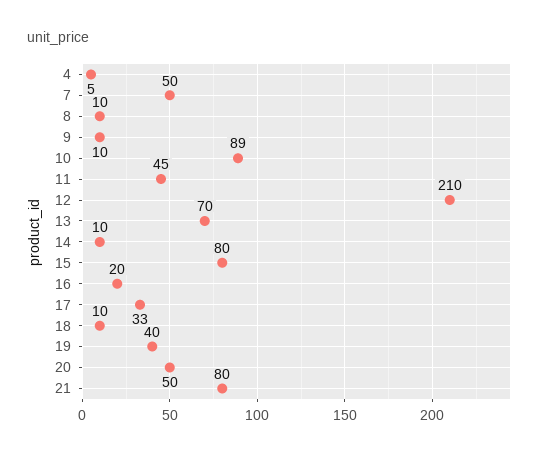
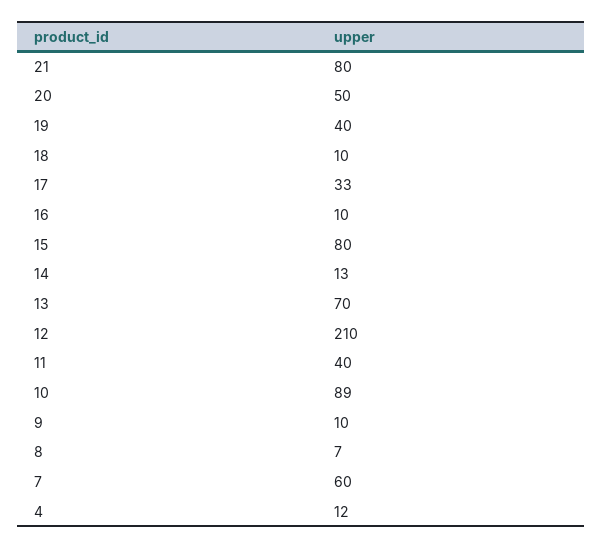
4: 5 -> 12
7: 50 -> 60
8: 10 -> 7
11: 45 -> 40
14: 10 -> 13
16: 20 -> 10

